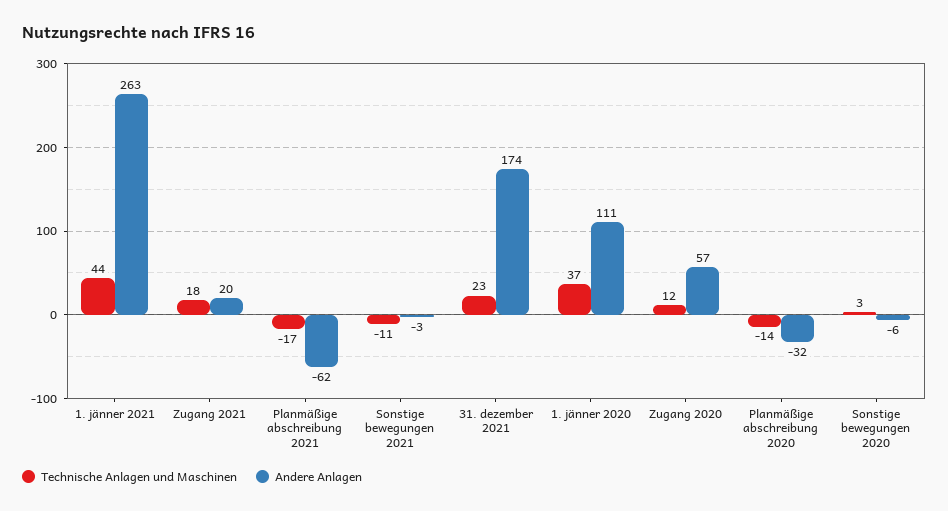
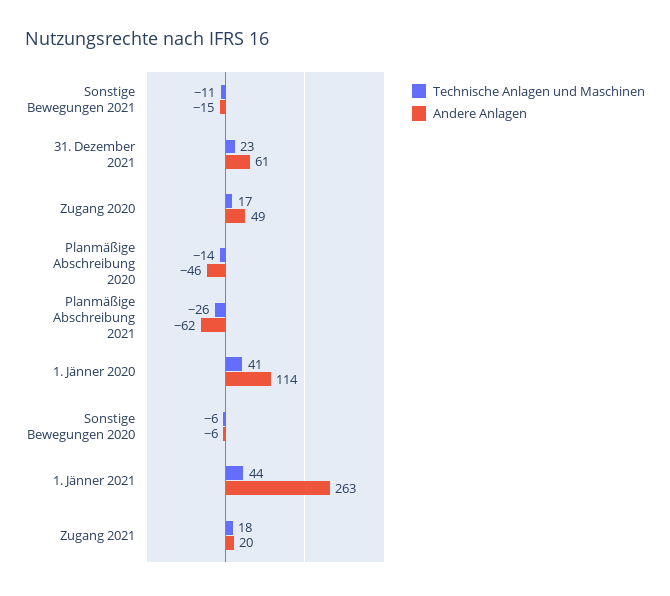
Technische Anlagen und Maschinen, Planmäßige abschreibung 2021: -17 -> -26
Andere Anlagen, Sonstige bewegungen 2021: -3 -> -15
Andere Anlagen, 31. dezember 2021: 174 -> 61
Technische Anlagen und Maschinen, 1. jänner 2020: 37 -> 41
Andere Anlagen, 1. jänner 2020: 111 -> 114
Technische Anlagen und Maschinen, Zugang 2020: 12 -> 17
Andere Anlagen, Zugang 2020: 57 -> 49
Andere Anlagen, Planmäßige abschreibung 2020: -32 -> -46
Technische Anlagen und Maschinen, Sonstige bewegungen 2020: 3 -> -6

